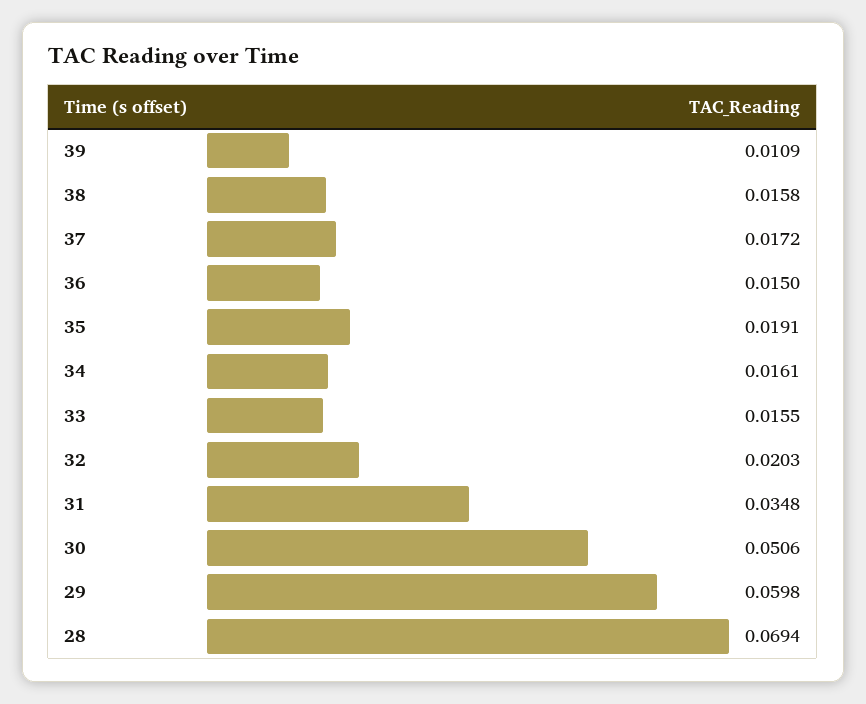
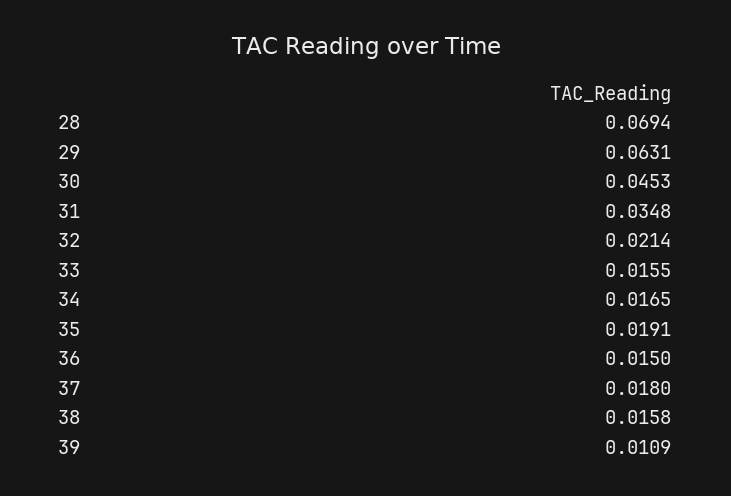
37: 0.0172 -> 0.018
34: 0.0161 -> 0.0165
32: 0.0203 -> 0.0214
30: 0.0506 -> 0.0453
29: 0.0598 -> 0.0631

